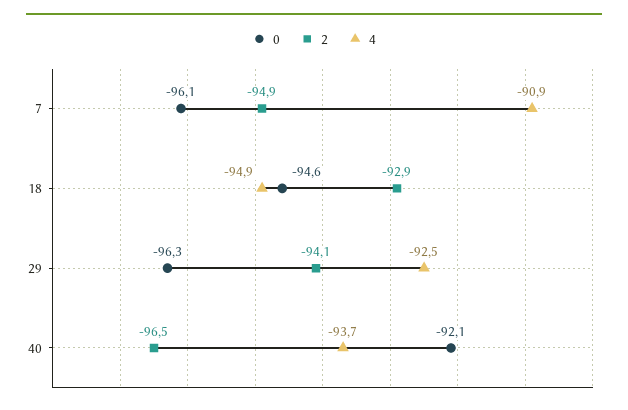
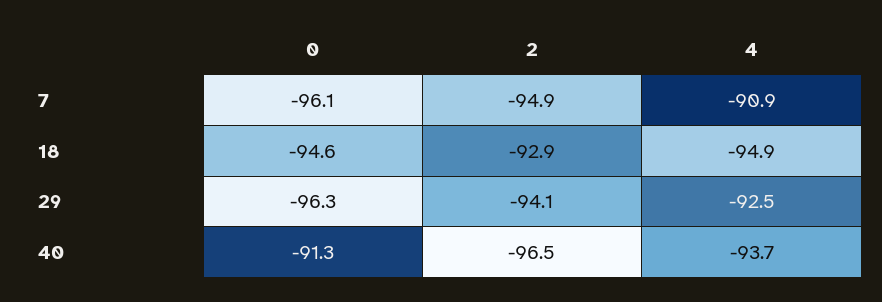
0, 40: -92.1 -> -91.3

